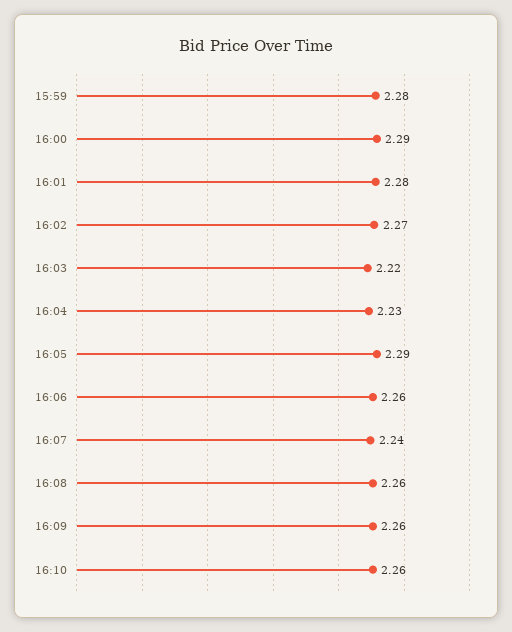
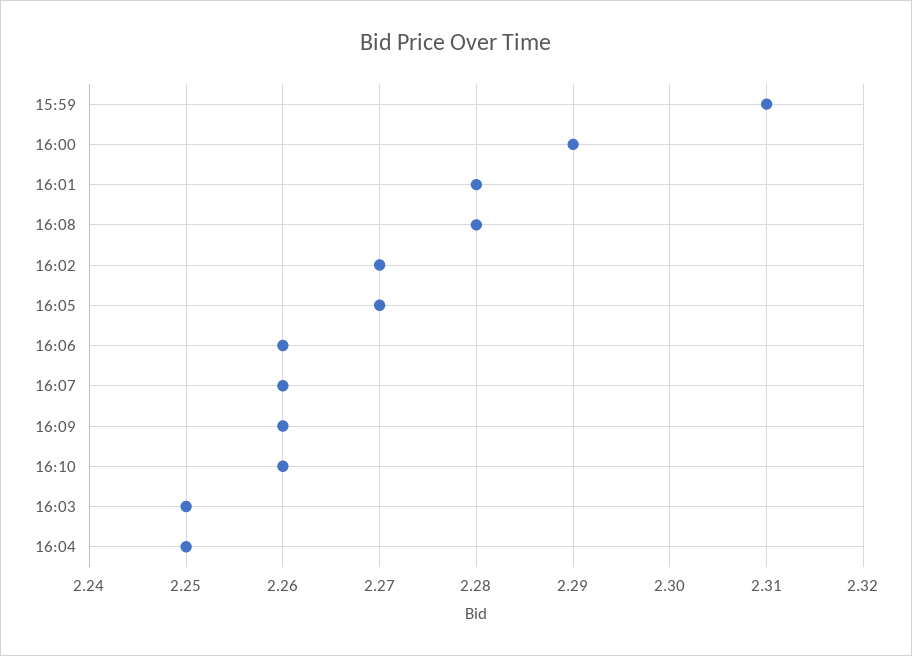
15:59: 2.28 -> 2.31
16:03: 2.22 -> 2.25
16:04: 2.23 -> 2.25
16:05: 2.29 -> 2.27
16:07: 2.24 -> 2.26
16:08: 2.26 -> 2.28

